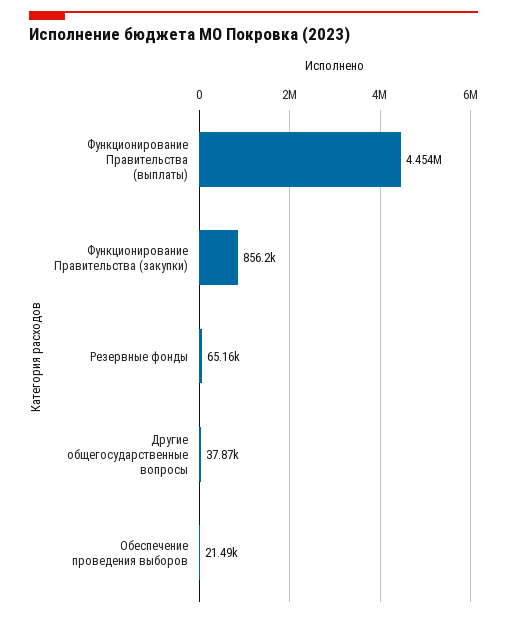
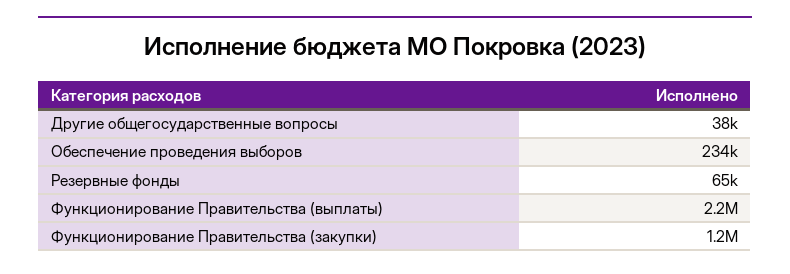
Функционирование Правительства (выплаты): 4454000 -> 2200000
Функционирование Правительства (закупки): 856200 -> 1200000
Обеспечение проведения выборов: 21490 -> 234000

